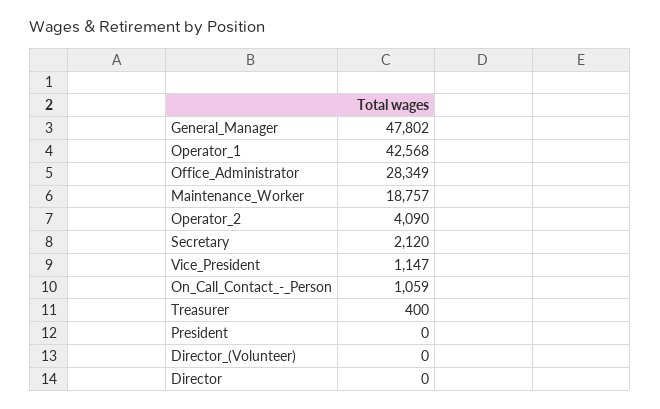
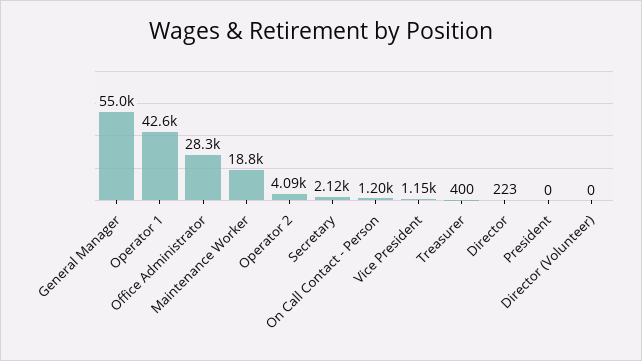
General_Manager: 47802 -> 55000
On_Call_Contact_-_Person: 1059 -> 1200
Director: 0 -> 223

